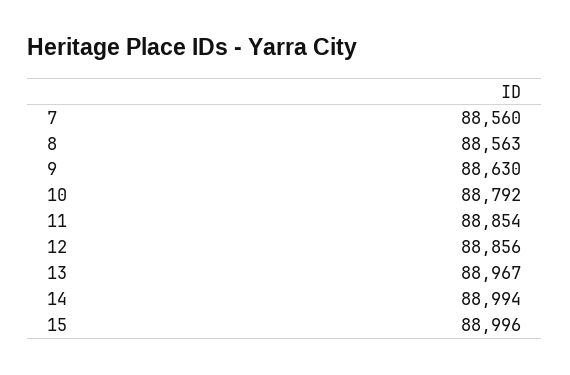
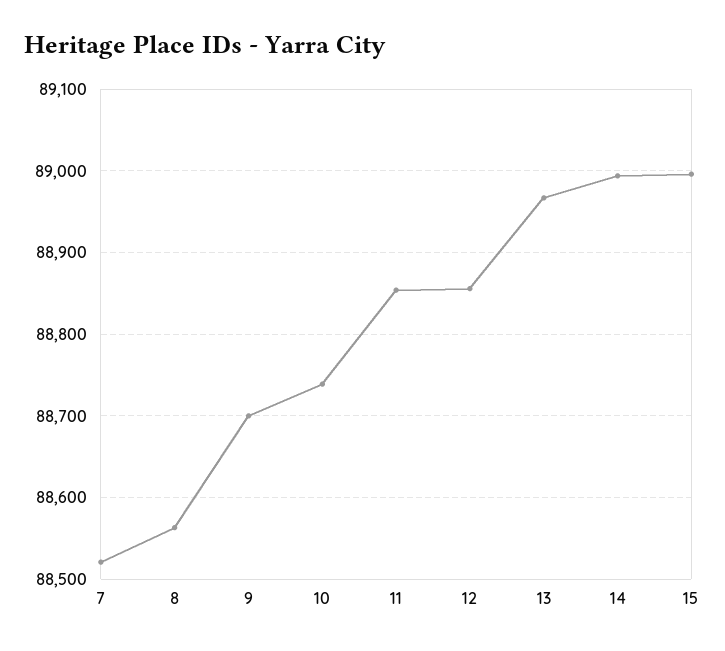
7: 88560 -> 88520
9: 88630 -> 88700
10: 88792 -> 88740

